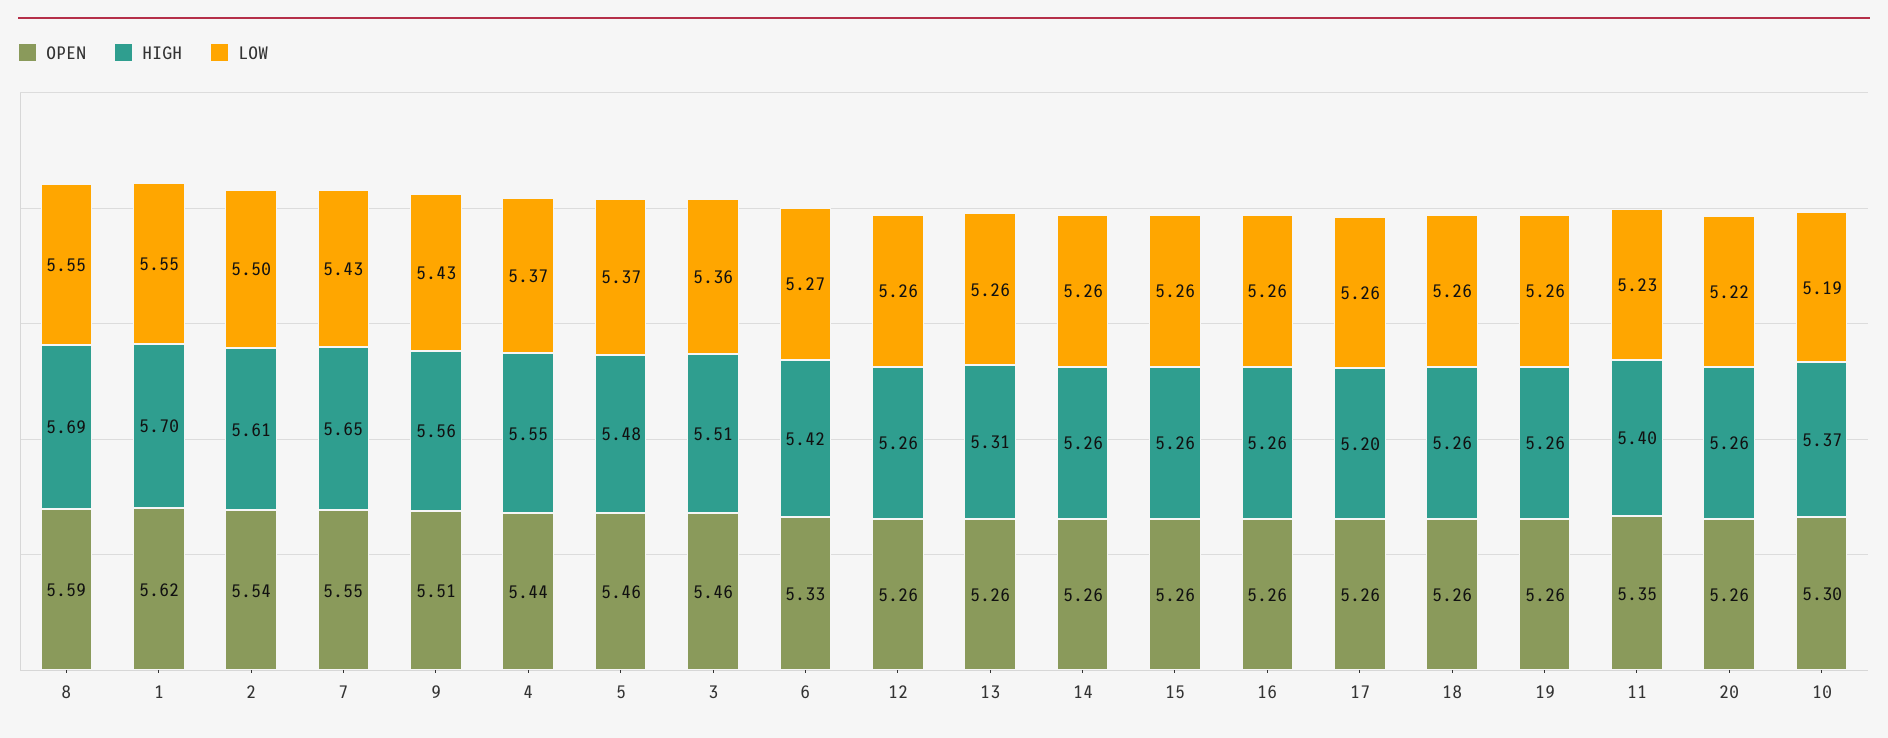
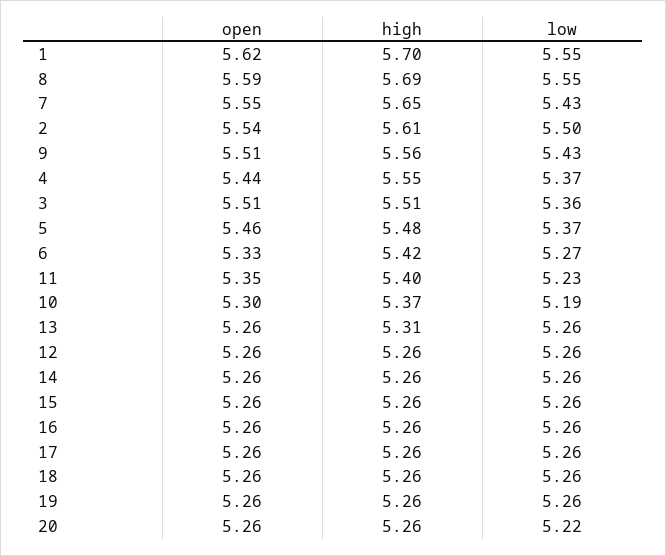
OPEN, 3: 5.46 -> 5.51
HIGH, 17: 5.2 -> 5.26

